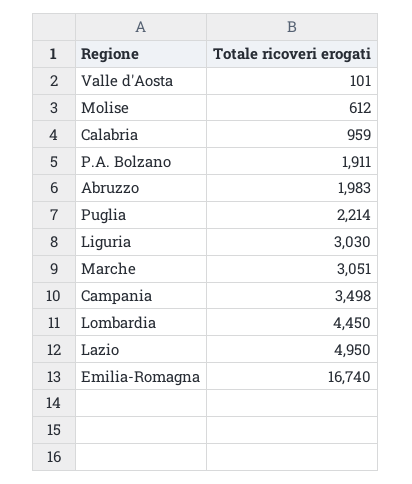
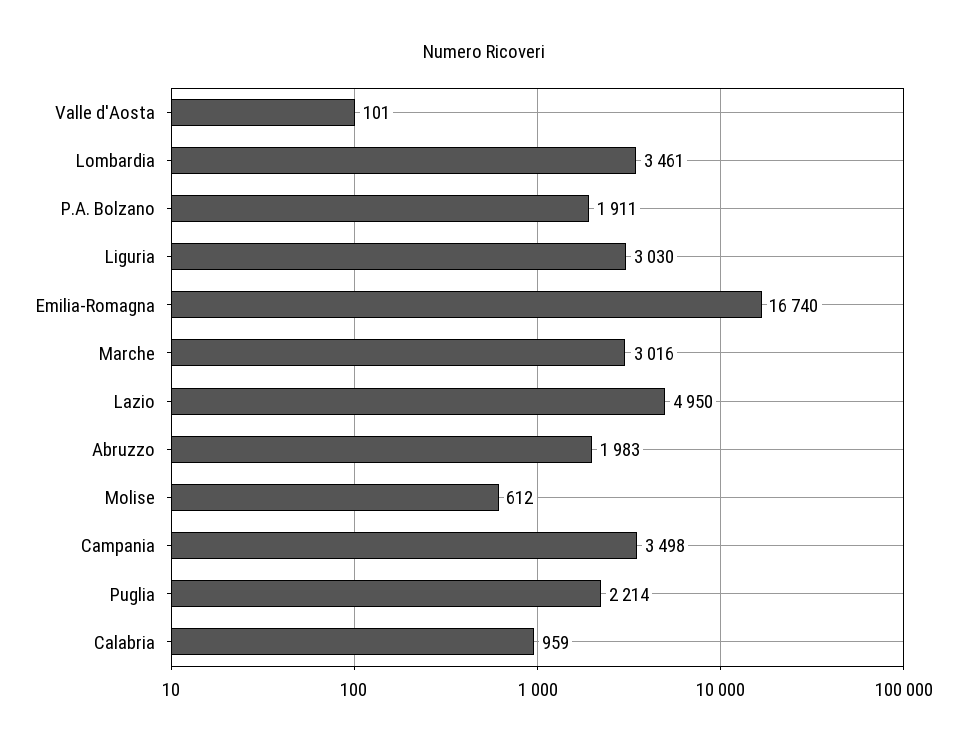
Marche: 3051 -> 3016
Lombardia: 4450 -> 3461

